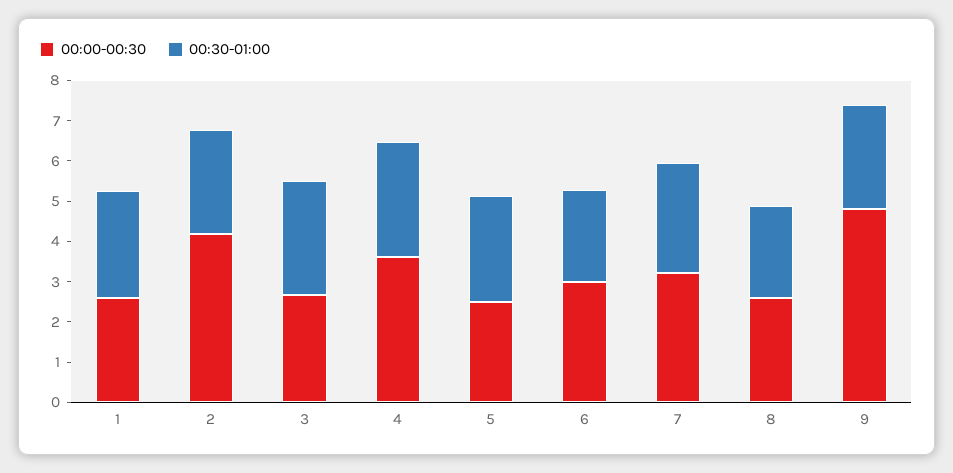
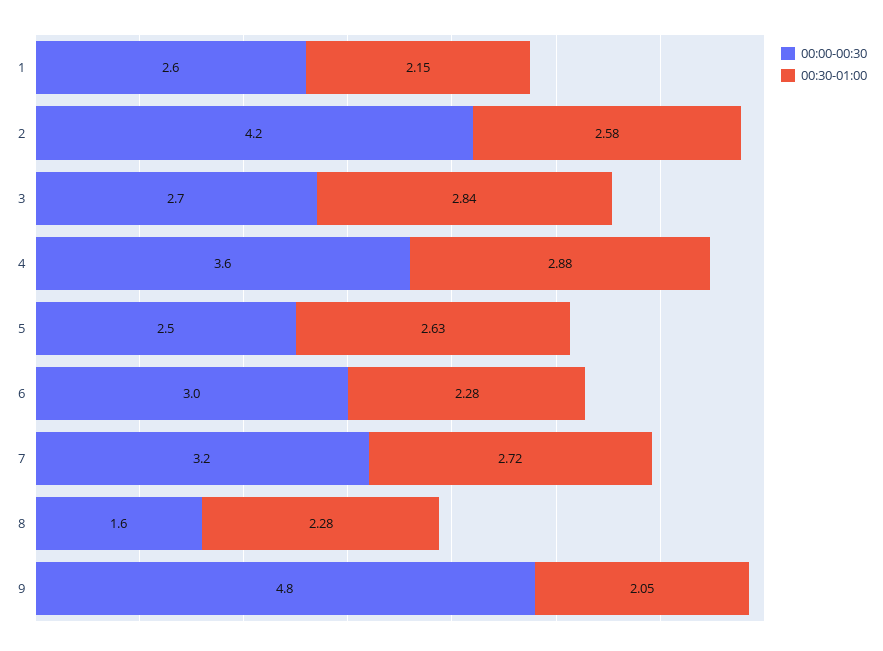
00:30-01:00, 1: 2.6 -> 2.15
00:00-00:30, 8: 2.6 -> 1.6
00:30-01:00, 9: 2.6 -> 2.05

